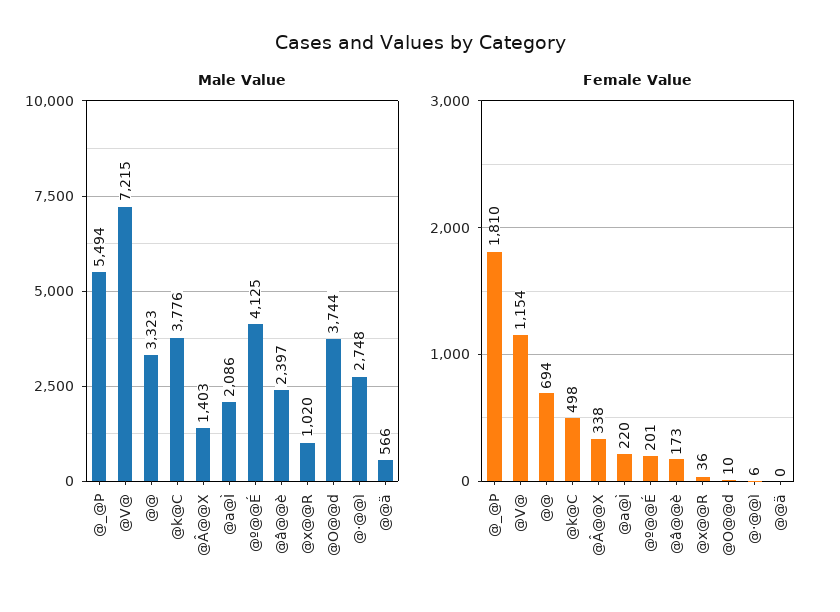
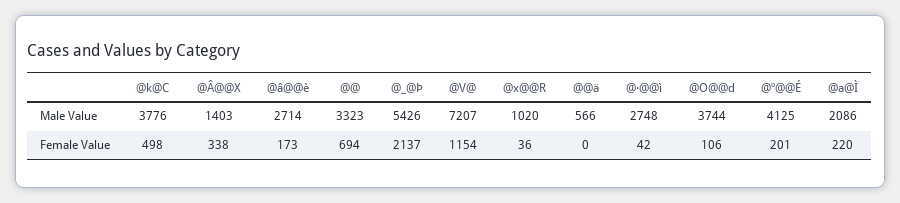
Male Value, @_@Þ: 5494 -> 5426
Male Value, @V@: 7215 -> 7207
Male Value, @â@@è: 2397 -> 2714
Female Value, @_@Þ: 1810 -> 2137
Female Value, @O@@d: 10 -> 106
Female Value, @·@@ì: 6 -> 42

